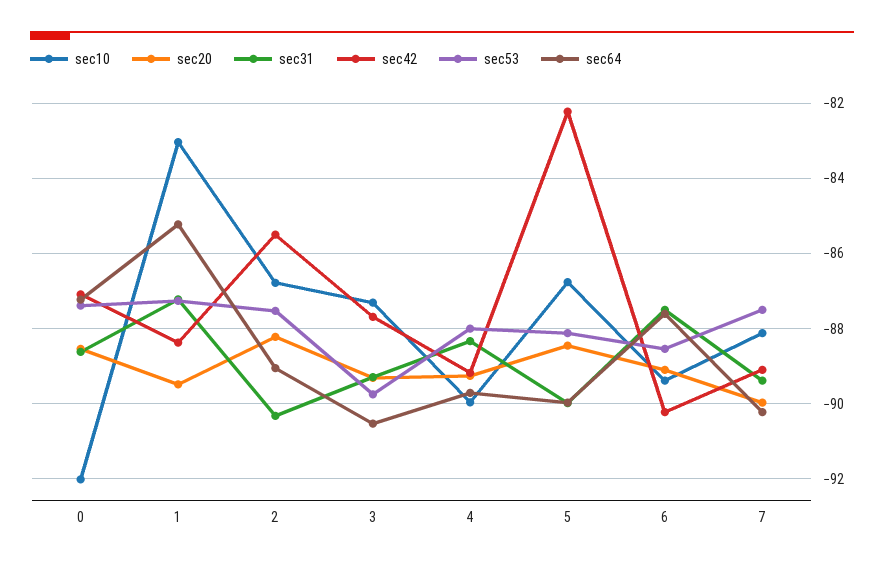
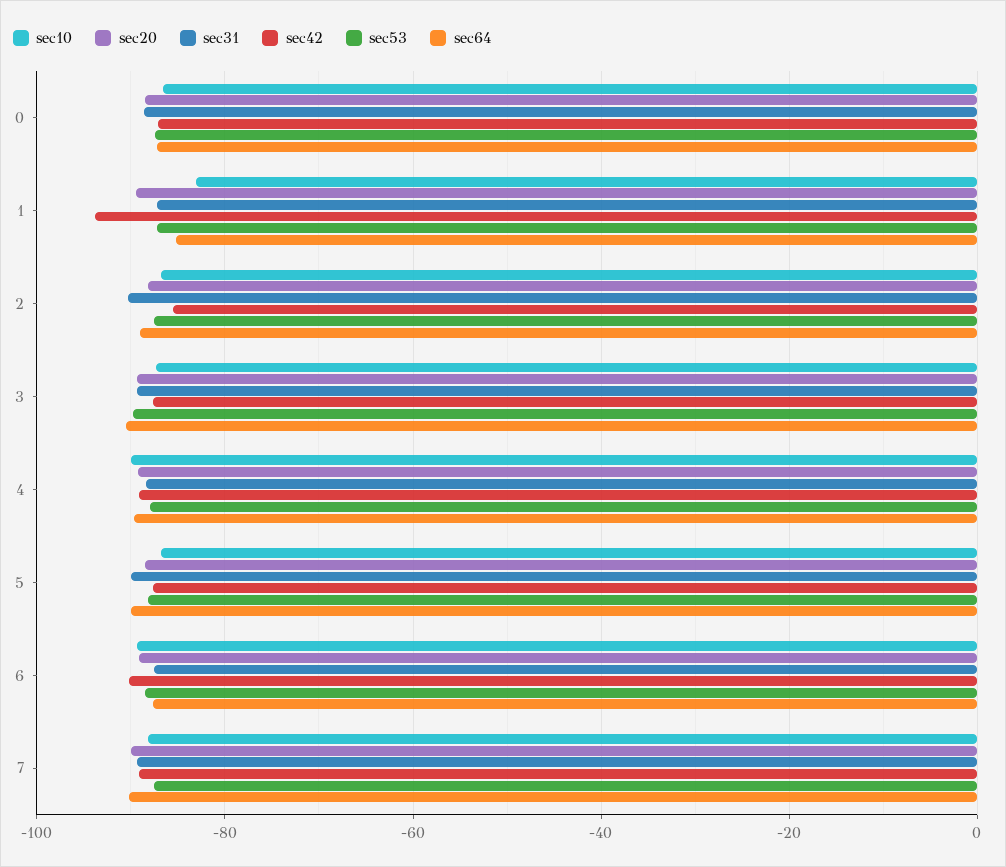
sec10, 0: -92 -> -86
sec42, 1: -88.4 -> -94
sec42, 5: -82.2 -> -88

